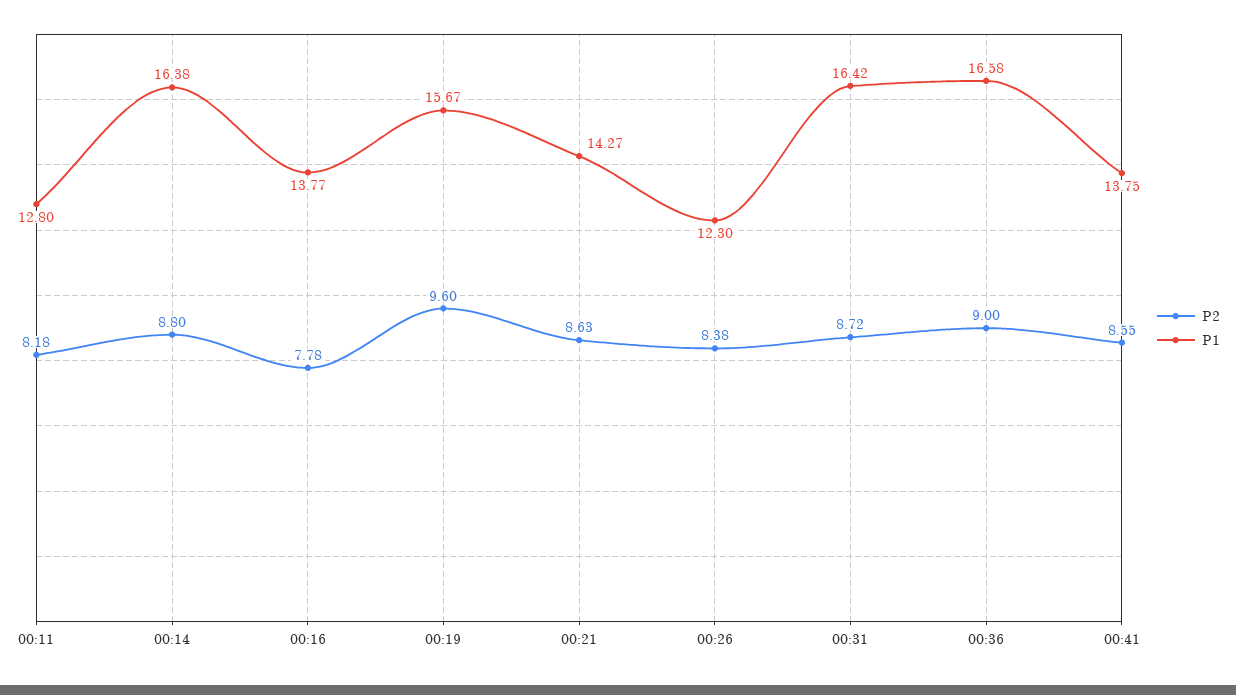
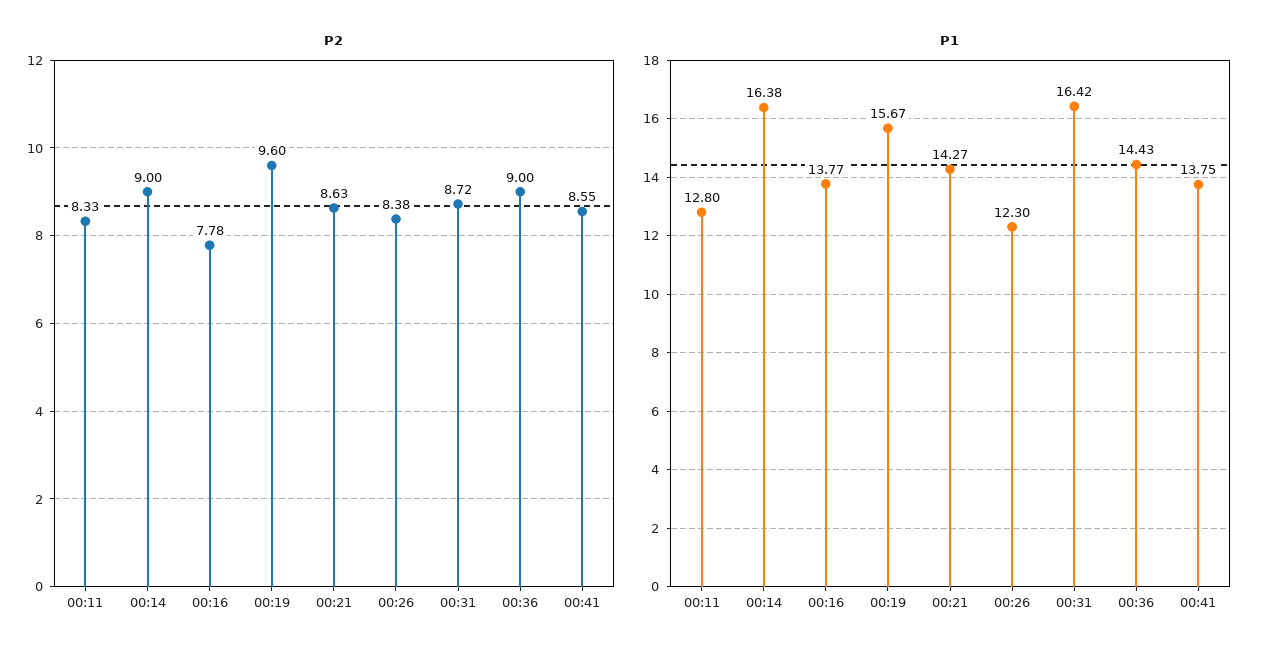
P2, 00:11: 8.18 -> 8.33
P2, 00:14: 8.8 -> 9
P1, 00:36: 16.58 -> 14.43

